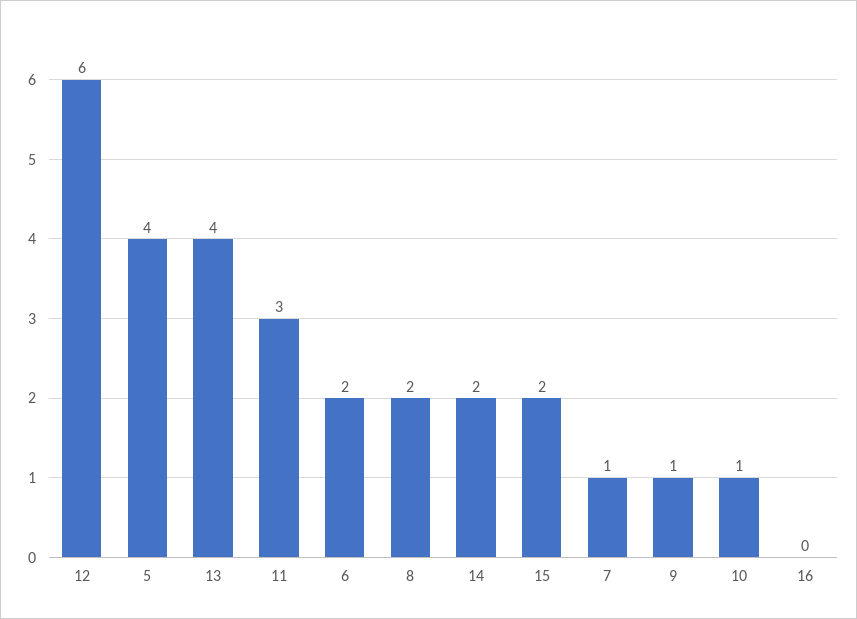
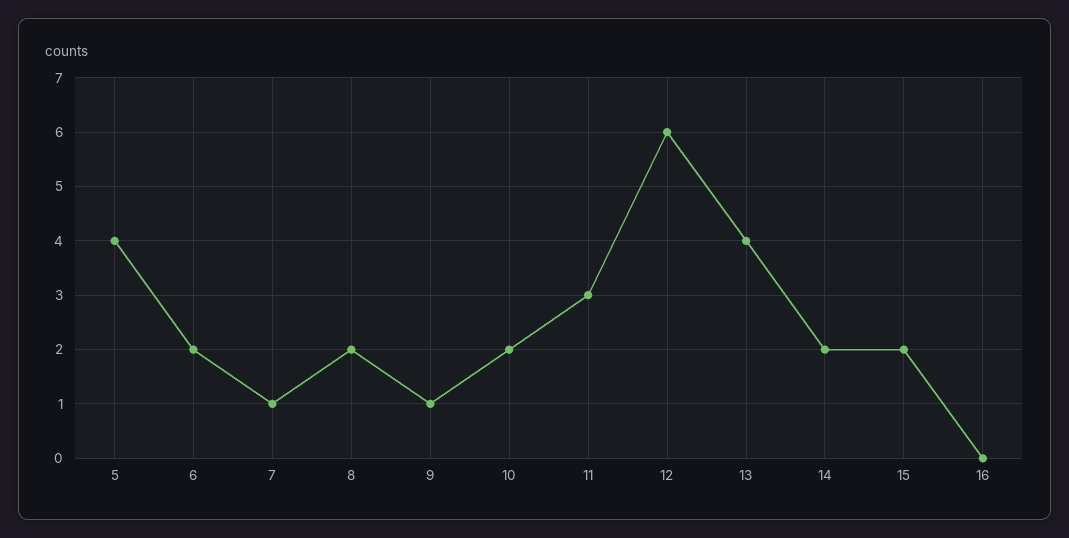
10: 1 -> 2

